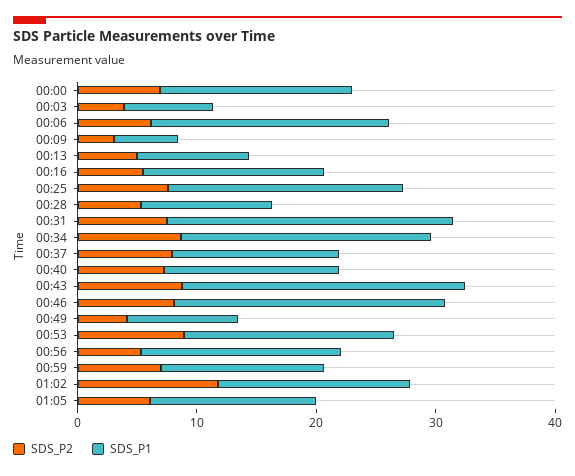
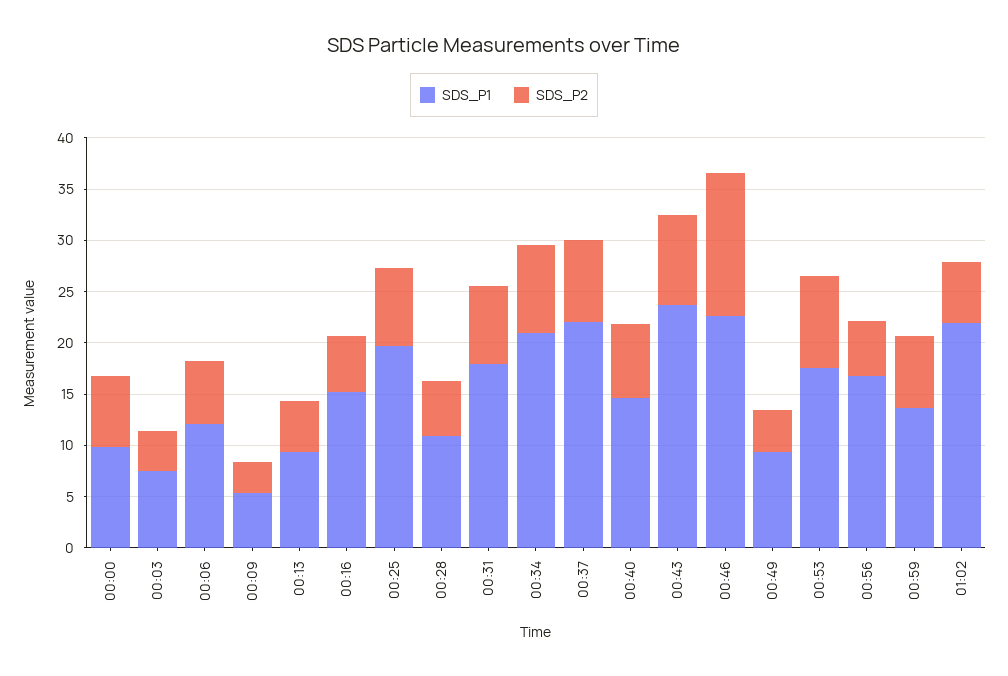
SDS_P1, 00:00: 16 -> 10
SDS_P1, 00:06: 20 -> 12
SDS_P1, 00:31: 24 -> 18
SDS_P1, 00:37: 14 -> 22
SDS_P2, 00:46: 8 -> 14
SDS_P2, 01:02: 12 -> 6
SDS_P1, 01:02: 16 -> 22
SDS_P2, 01:05: 6 -> none
SDS_P1, 01:05: 14 -> none

